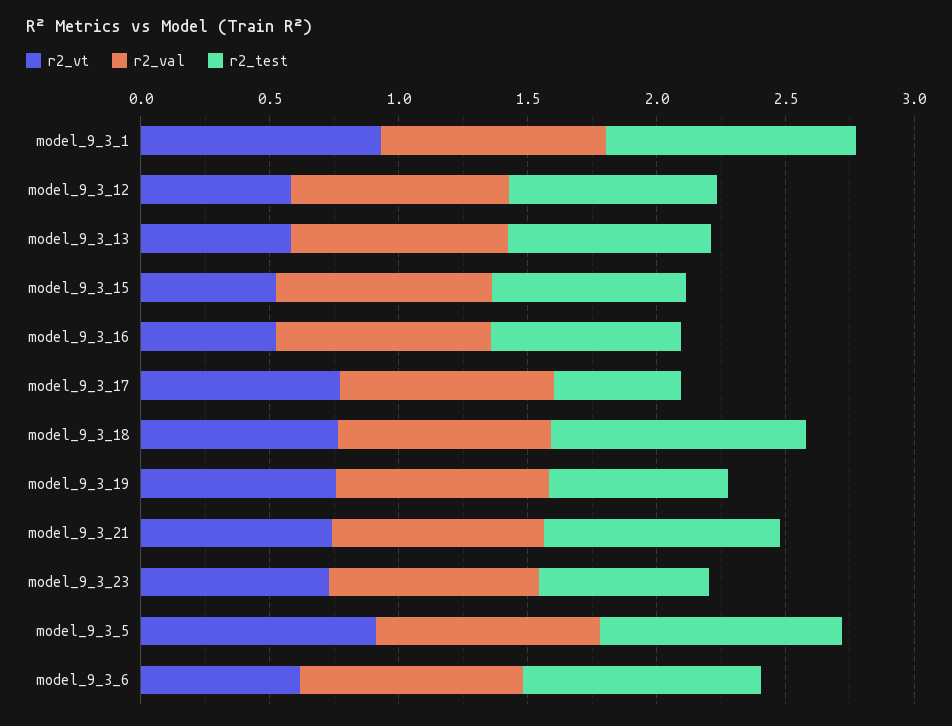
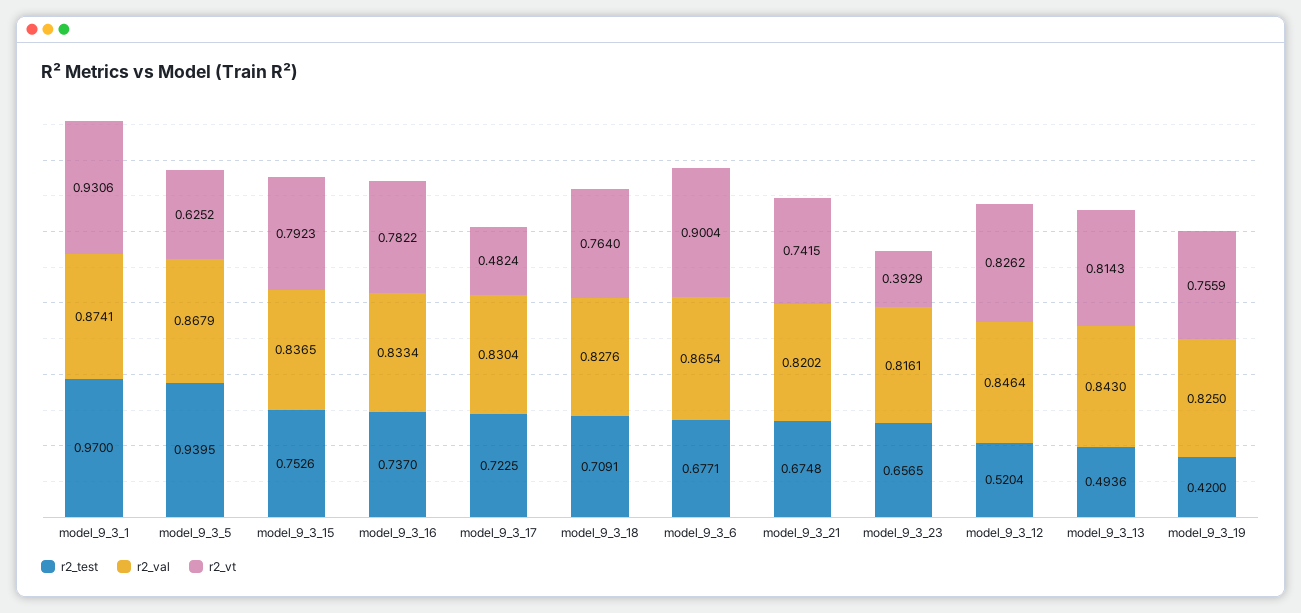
r2_vt, model_9_3_12: 0.6 -> 0.8262
r2_test, model_9_3_12: 0.8 -> 0.5204
r2_vt, model_9_3_13: 0.6 -> 0.8143
r2_test, model_9_3_13: 0.8 -> 0.4936
r2_vt, model_9_3_15: 0.5 -> 0.7923
r2_vt, model_9_3_16: 0.5 -> 0.7822
r2_vt, model_9_3_17: 0.8 -> 0.4824
r2_test, model_9_3_17: 0.5 -> 0.7225
r2_test, model_9_3_18: 1 -> 0.7091
r2_test, model_9_3_19: 0.7 -> 0.42
r2_test, model_9_3_21: 0.9 -> 0.6748
r2_vt, model_9_3_23: 0.7 -> 0.3929
r2_vt, model_9_3_5: 0.9 -> 0.6252
r2_vt, model_9_3_6: 0.6 -> 0.9004
r2_test, model_9_3_6: 0.9 -> 0.6771

